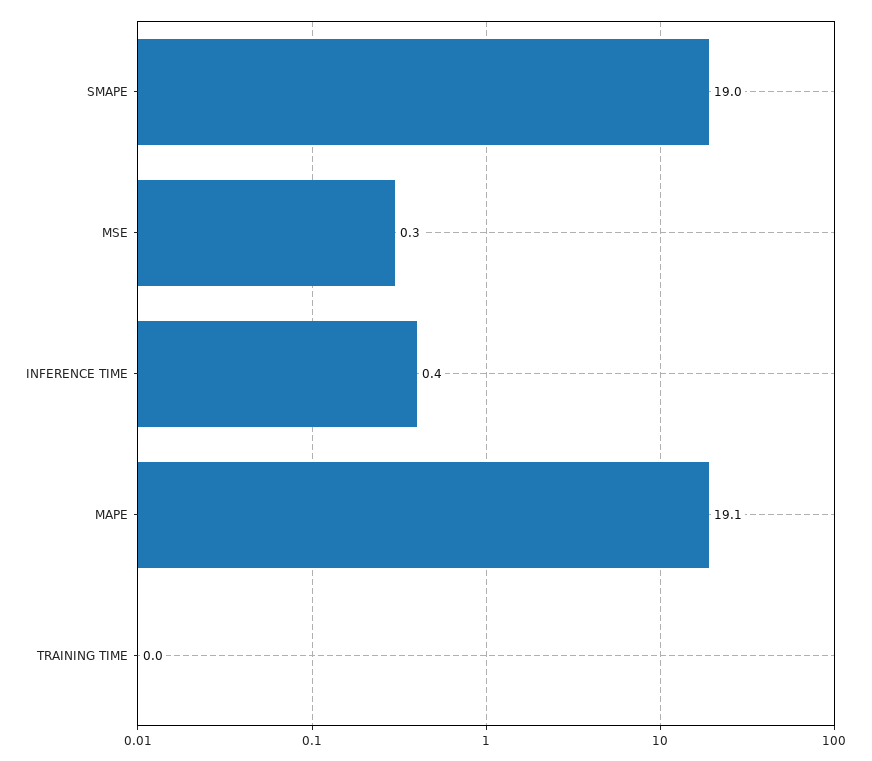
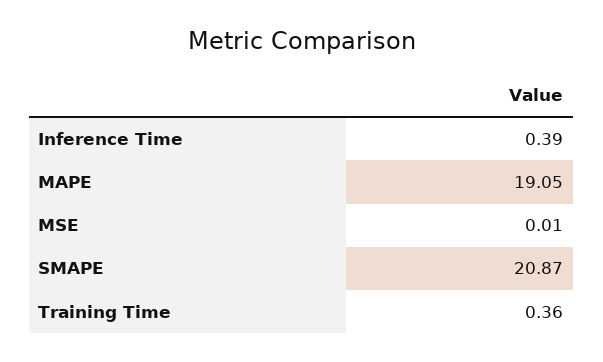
SMAPE: 19 -> 20.87
MSE: 0.3 -> 0.01
TRAINING TIME: 0 -> 0.36

